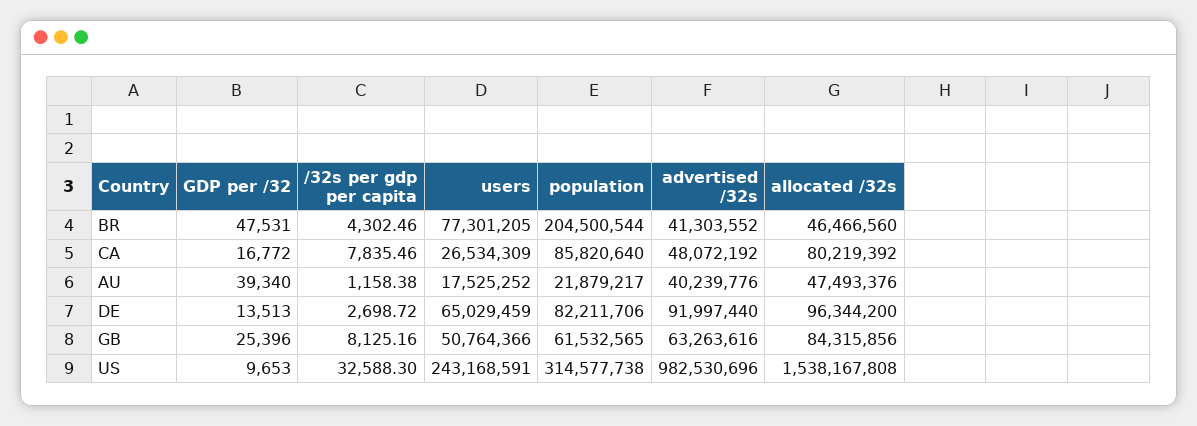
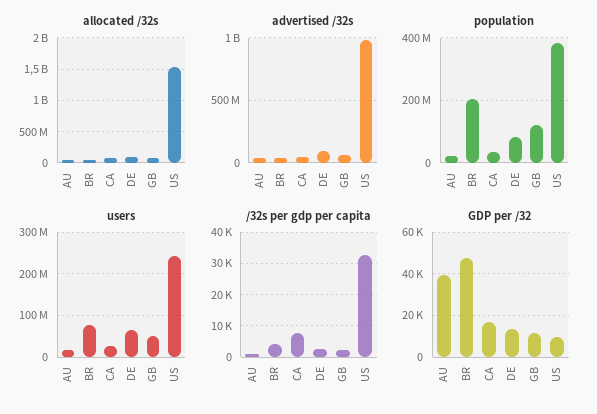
population, CA: 85820640 -> 40000000
GDP per /32, GB: 25396 -> 10000
/32s per gdp per capita, GB: 8125.16 -> 2000
population, GB: 61532565 -> 120000000
population, US: 314577738 -> 380000000

